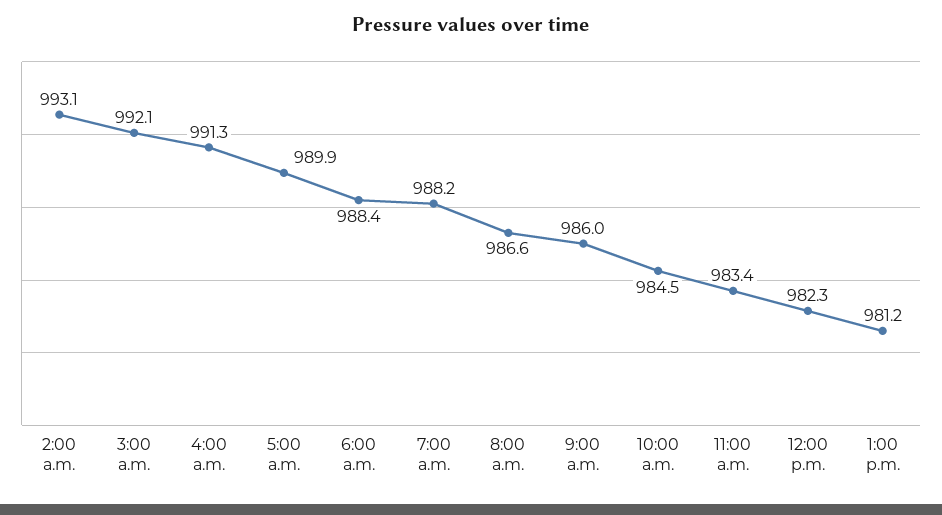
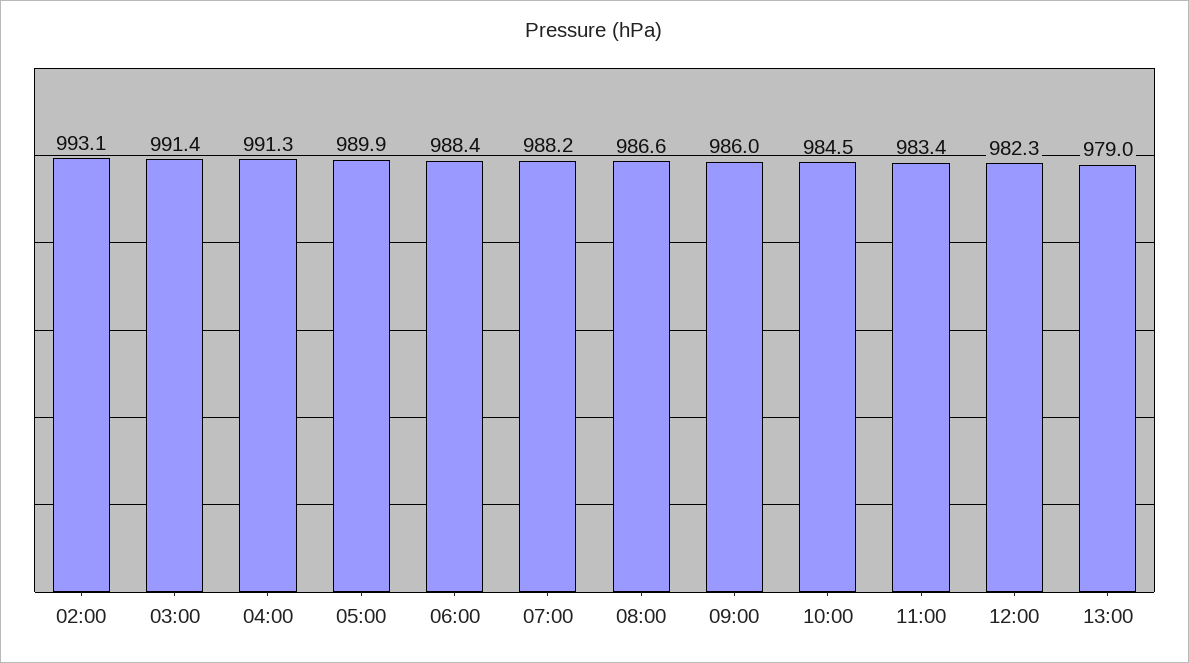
3:00 a.m.: 992.1 -> 991.4
1:00 p.m.: 981.2 -> 979

